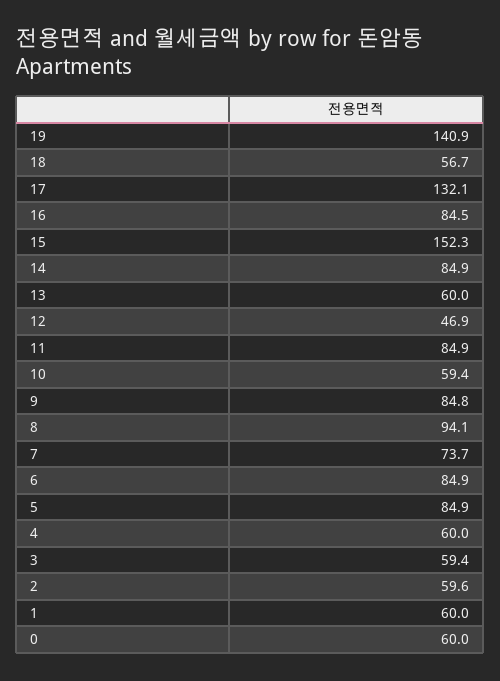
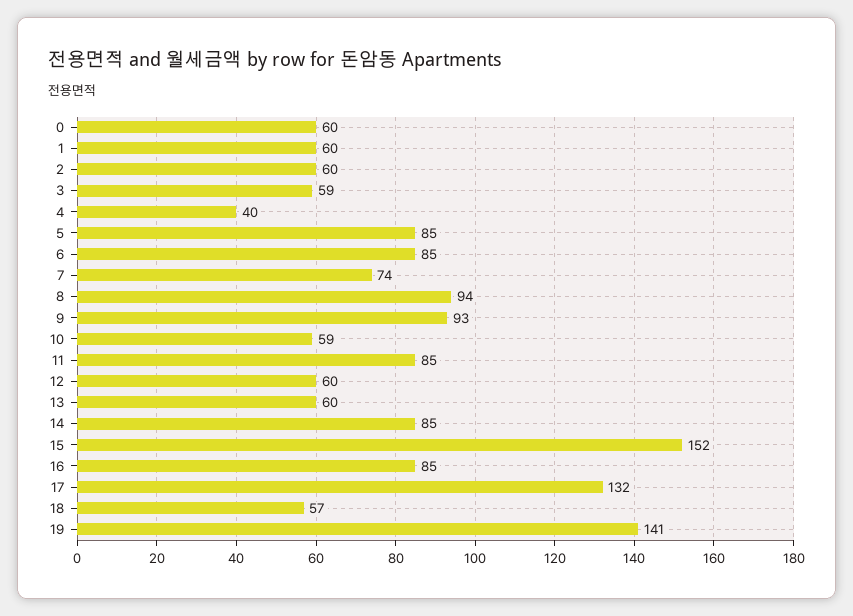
12: 46.9 -> 60
9: 84.8 -> 93
4: 60 -> 40

